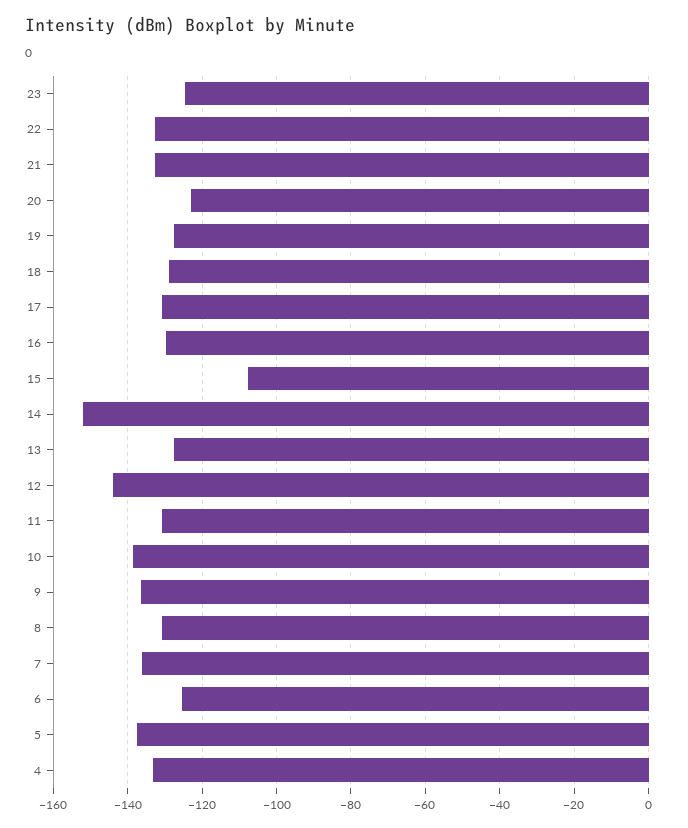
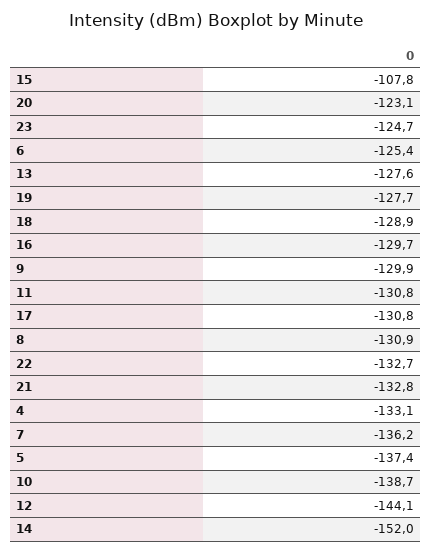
9: -136 -> -129.9

